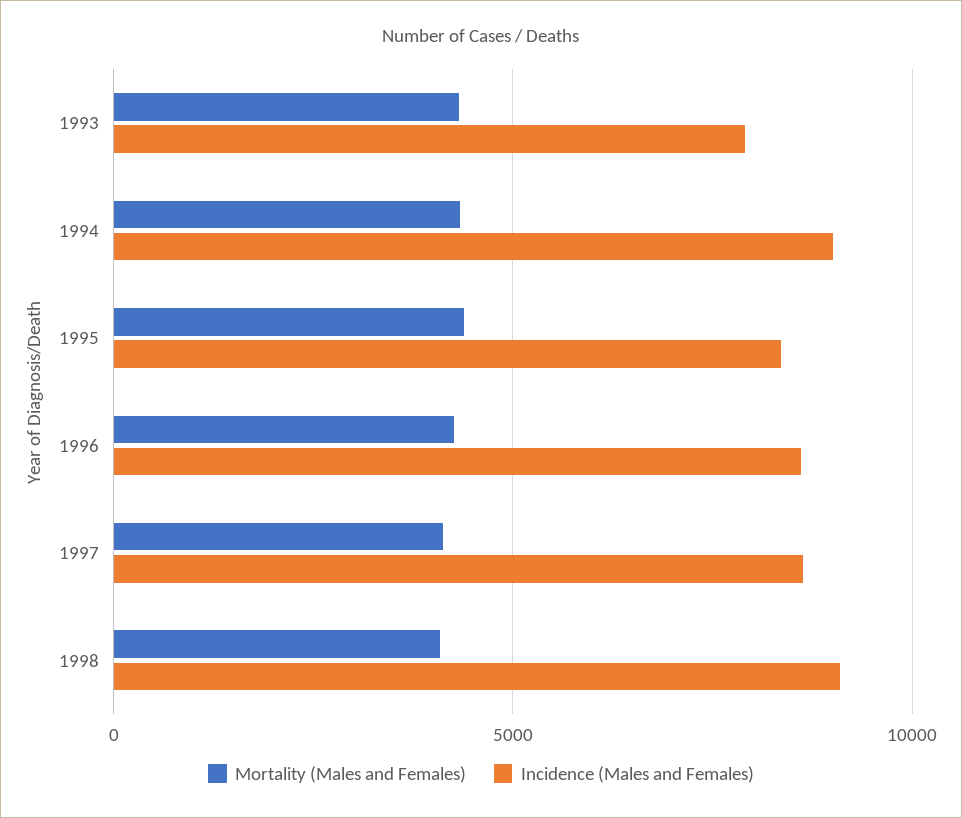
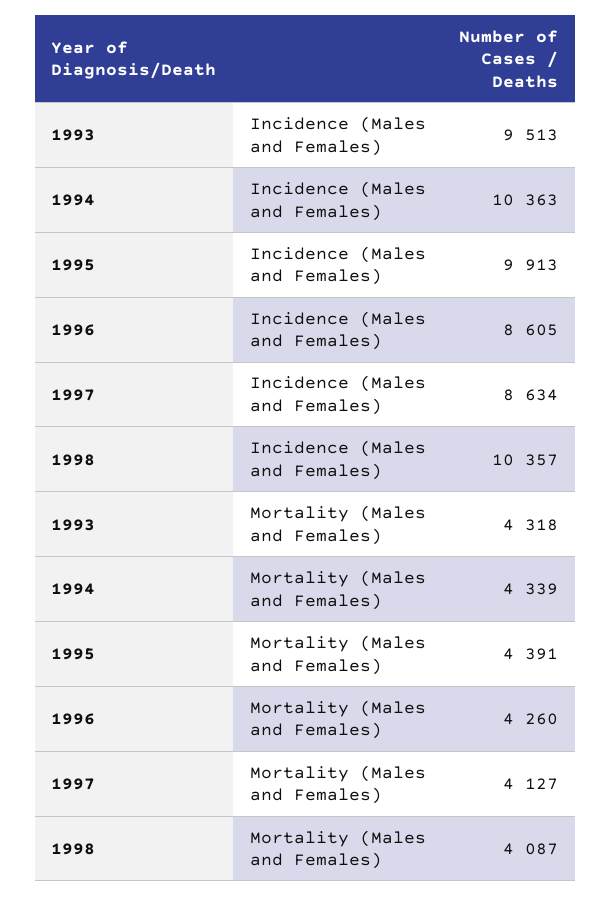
Incidence (Males and Females), 1993: 8000 -> 9513
Incidence (Males and Females), 1994: 9000 -> 10363
Incidence (Males and Females), 1995: 8500 -> 9913
Incidence (Males and Females), 1998: 9000 -> 10357

